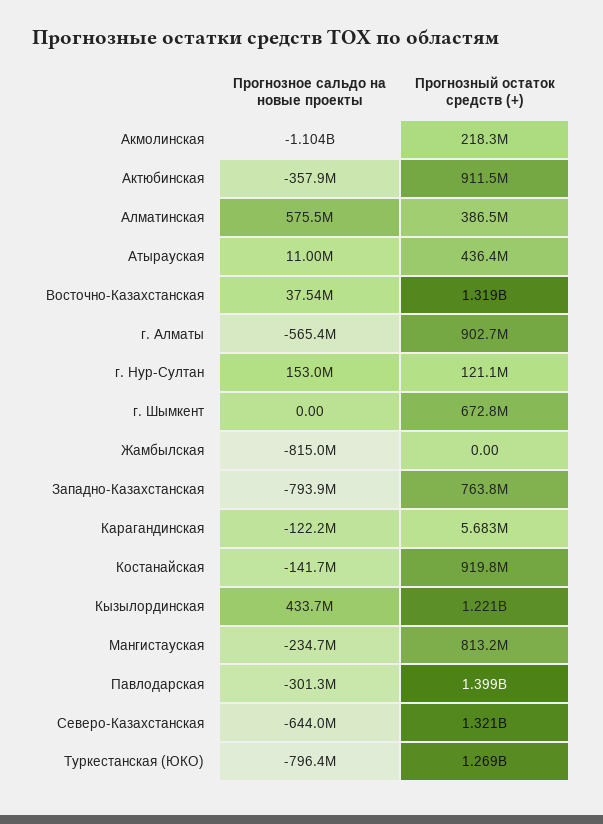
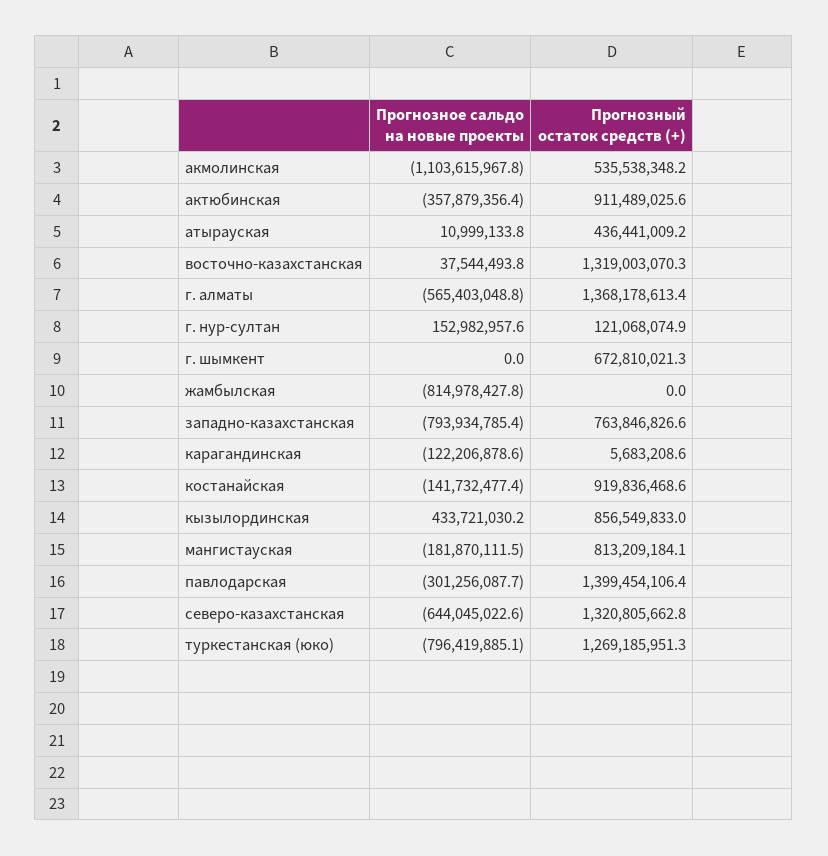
Прогнозный остаток средств (+), Акмолинская: 218300000 -> 535538348.2
Прогнозное сальдо на новые проекты, Алматинская: 575500000 -> none
Прогнозный остаток средств (+), Алматинская: 386500000 -> none
Прогнозный остаток средств (+), г. Алматы: 902700000 -> 1368178613.4
Прогнозный остаток средств (+), Кызылординская: 1221000000 -> 856549833
Прогнозное сальдо на новые проекты, Мангистауская: -234700000 -> -181870111.5

